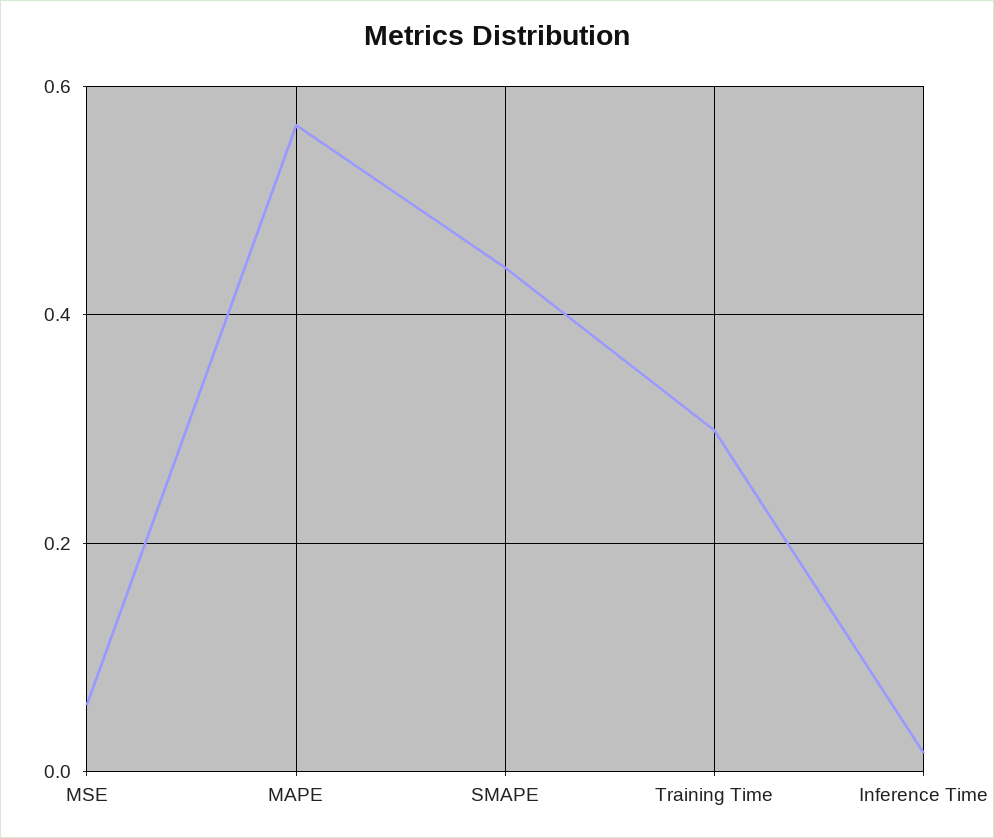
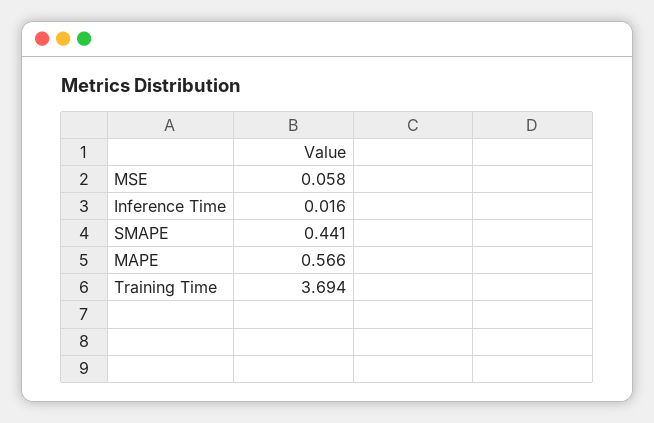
Training Time: 0.3 -> 3.694

